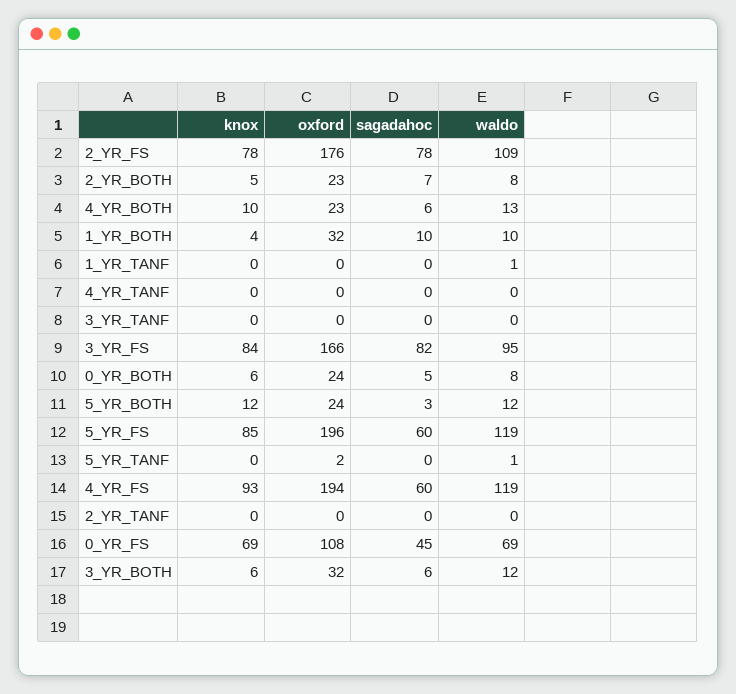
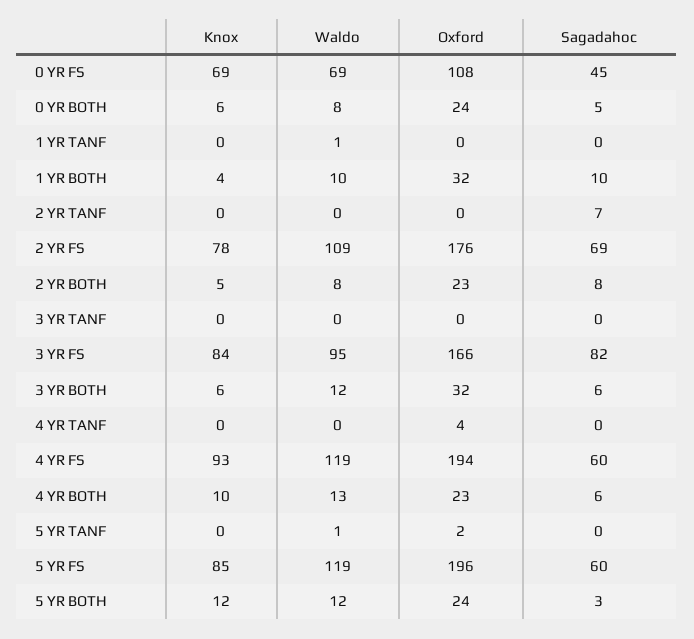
sagadahoc, 2_YR_FS: 78 -> 69
sagadahoc, 2_YR_BOTH: 7 -> 8
oxford, 4_YR_TANF: 0 -> 4
sagadahoc, 2_YR_TANF: 0 -> 7

